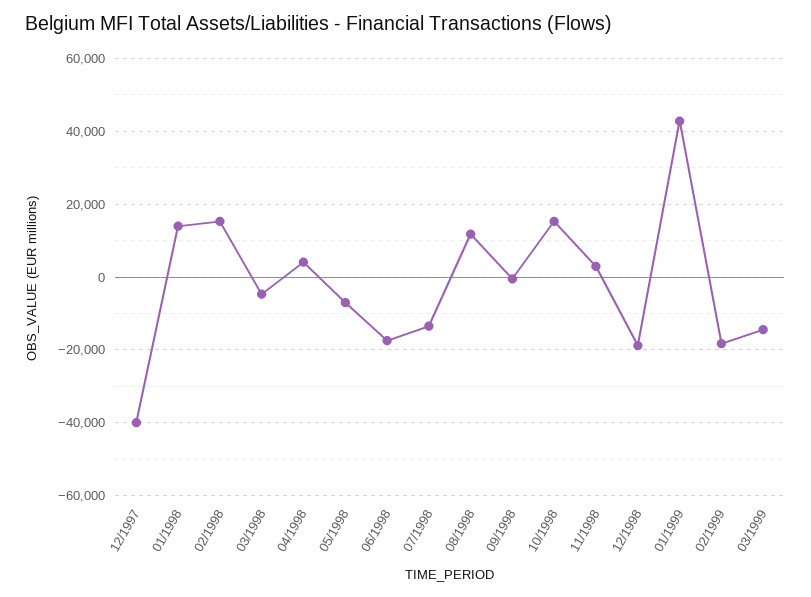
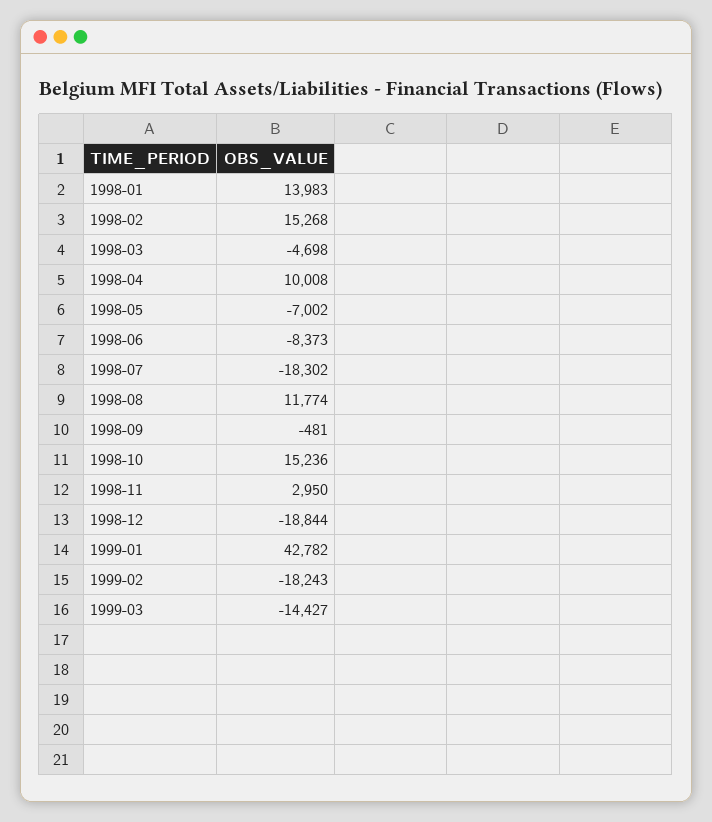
12/1997: -40000 -> none
04/1998: 4000 -> 10008
06/1998: -18000 -> -8373
07/1998: -14000 -> -18302

